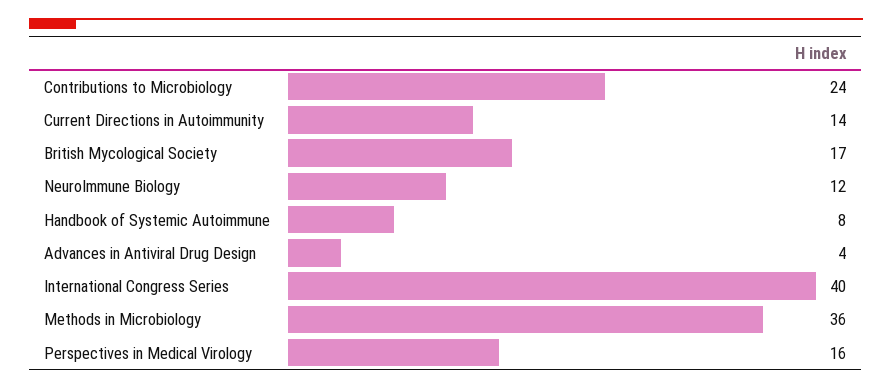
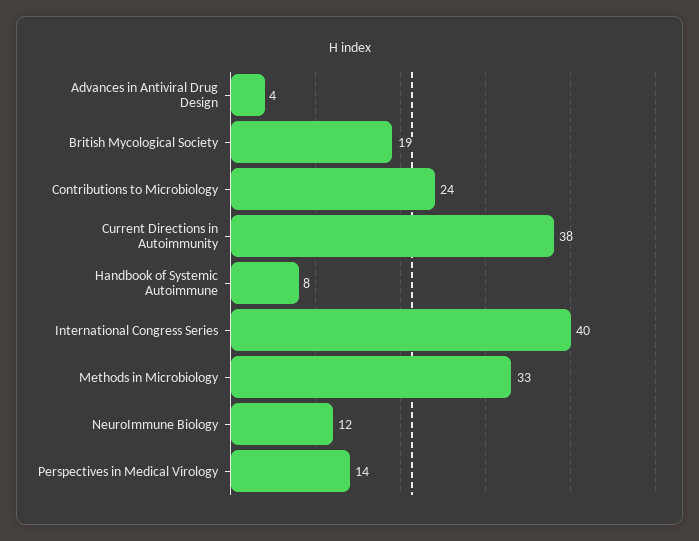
Current Directions in Autoimmunity: 14 -> 38
British Mycological Society: 17 -> 19
Methods in Microbiology: 36 -> 33
Perspectives in Medical Virology: 16 -> 14

